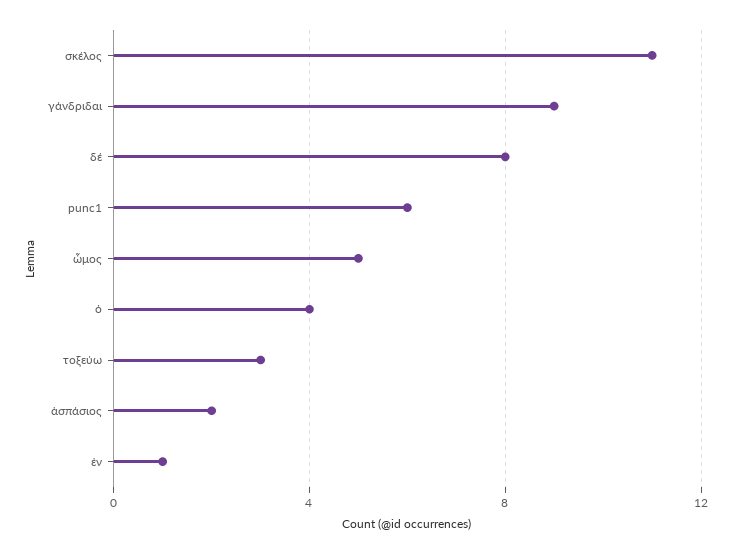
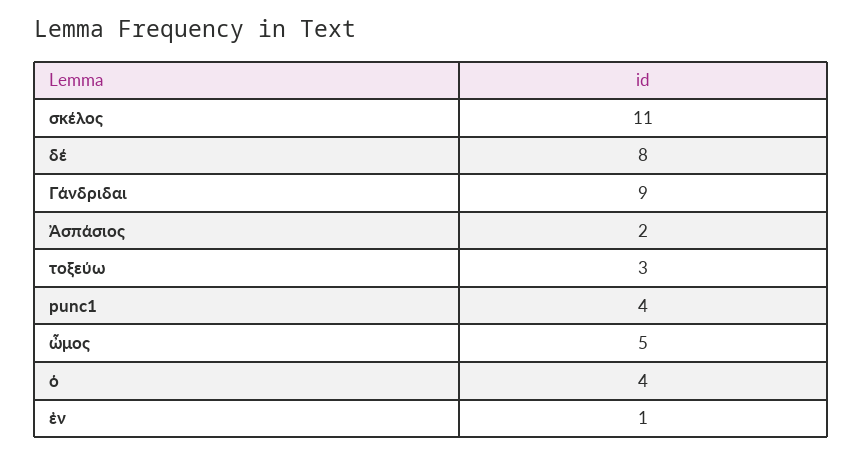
punc1: 6 -> 4

